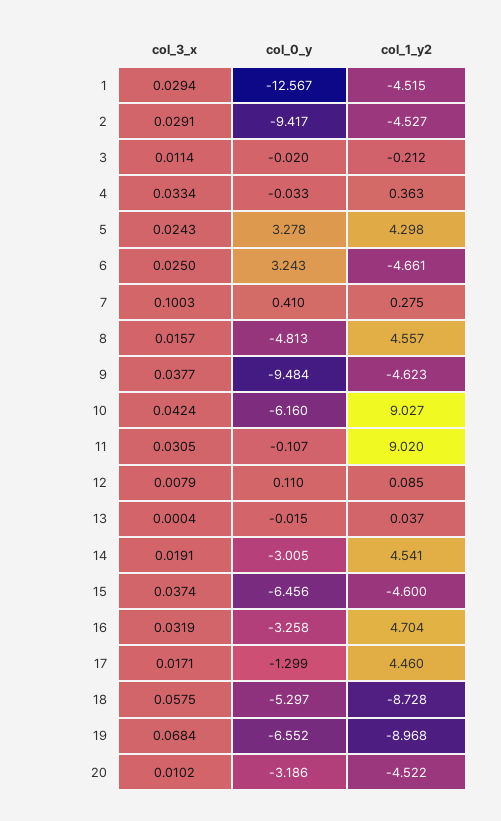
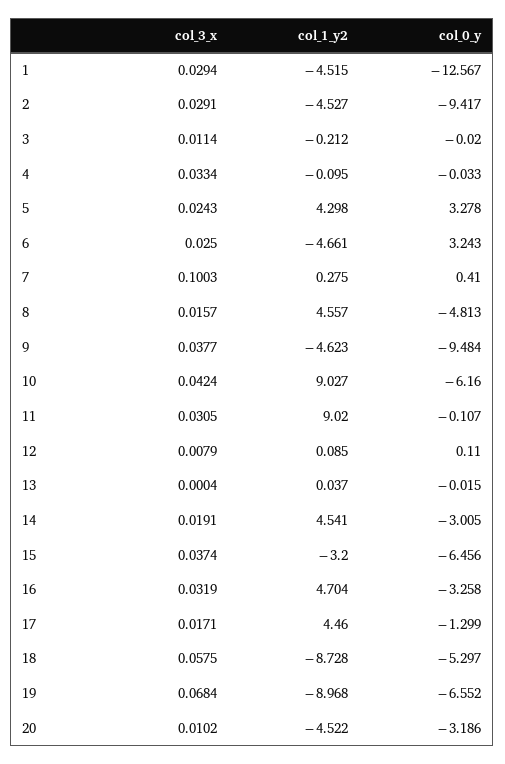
col_1_y2, 4: 0.363 -> -0.095
col_1_y2, 15: -4.6 -> -3.2

